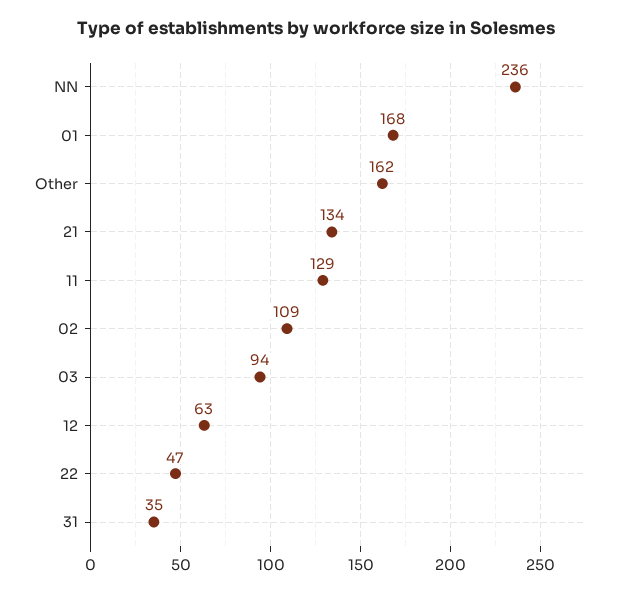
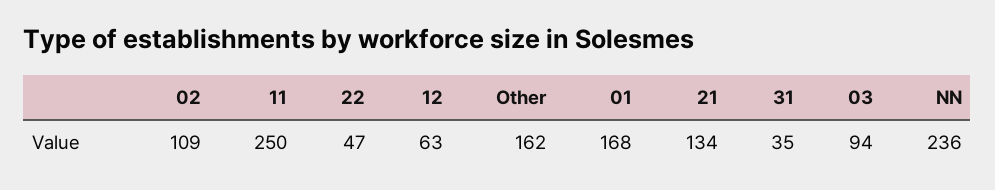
11: 129 -> 250

